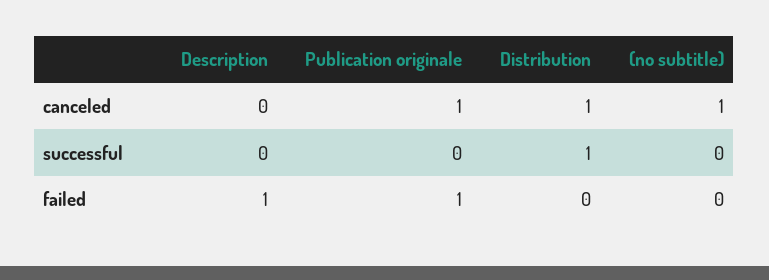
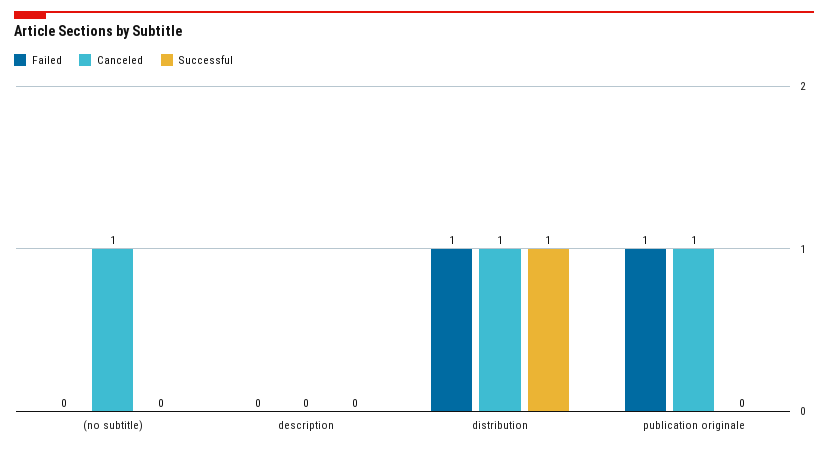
failed, Description: 1 -> 0
failed, Distribution: 0 -> 1

